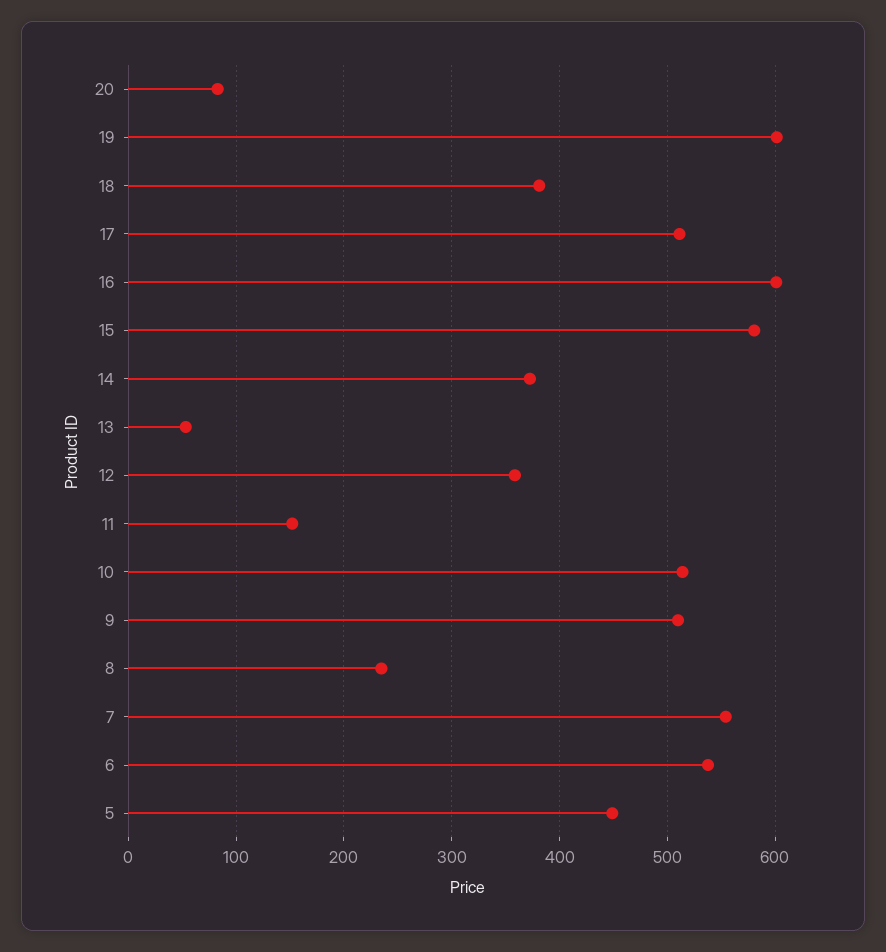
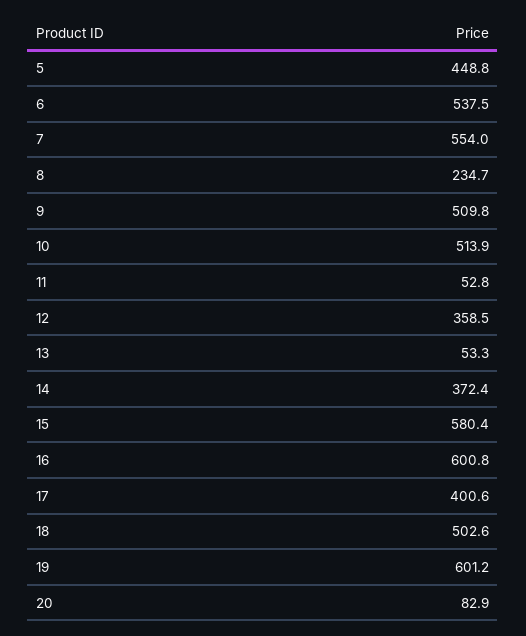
18: 380 -> 502.6
17: 510 -> 400.6
11: 150 -> 52.8

